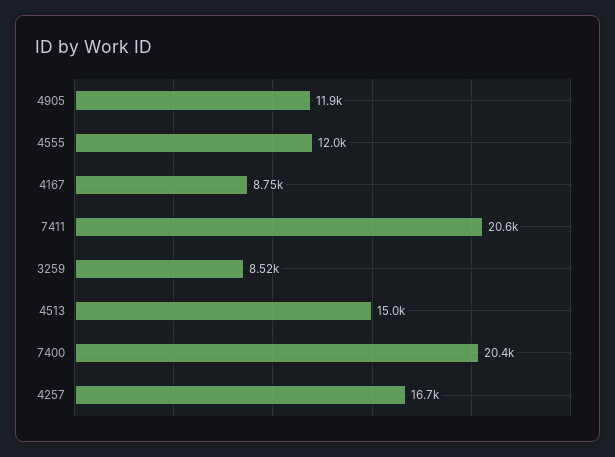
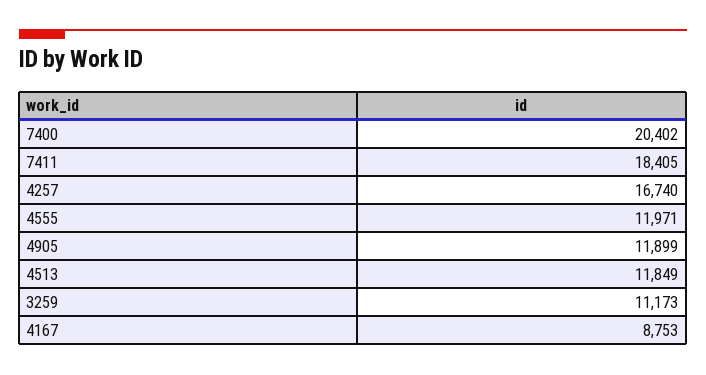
7411: 20600 -> 18405
3259: 8520 -> 11173
4513: 15000 -> 11849

